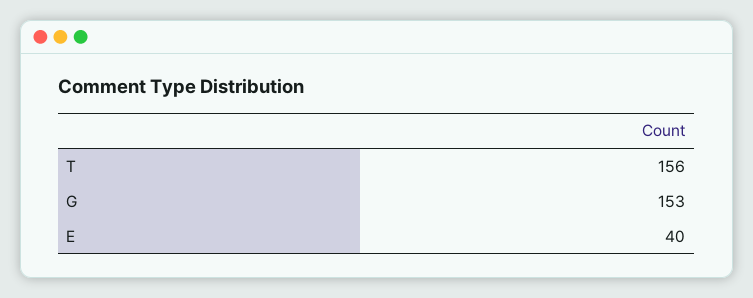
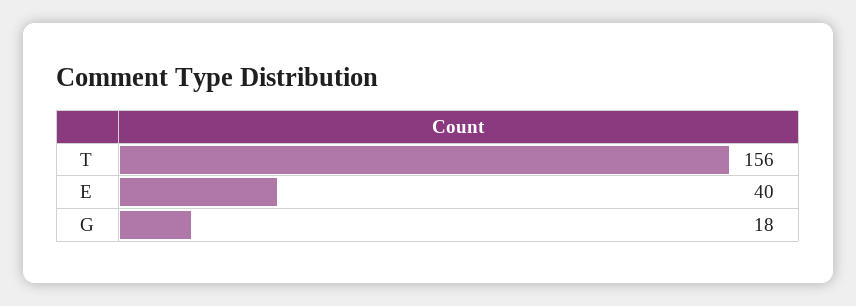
G: 153 -> 18

